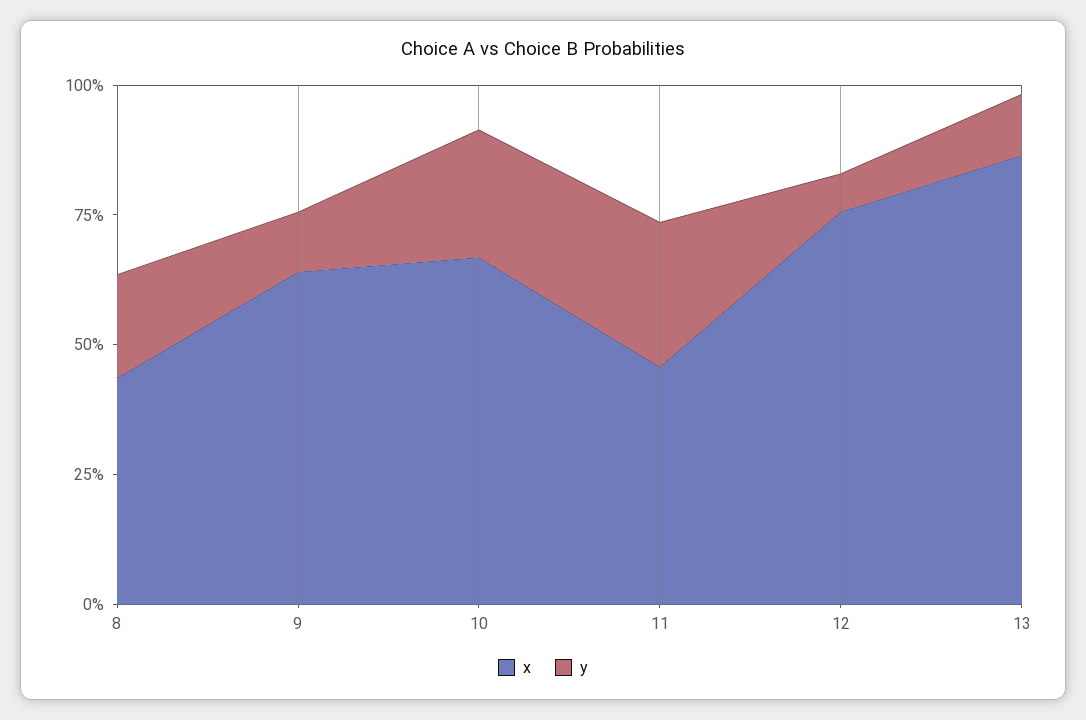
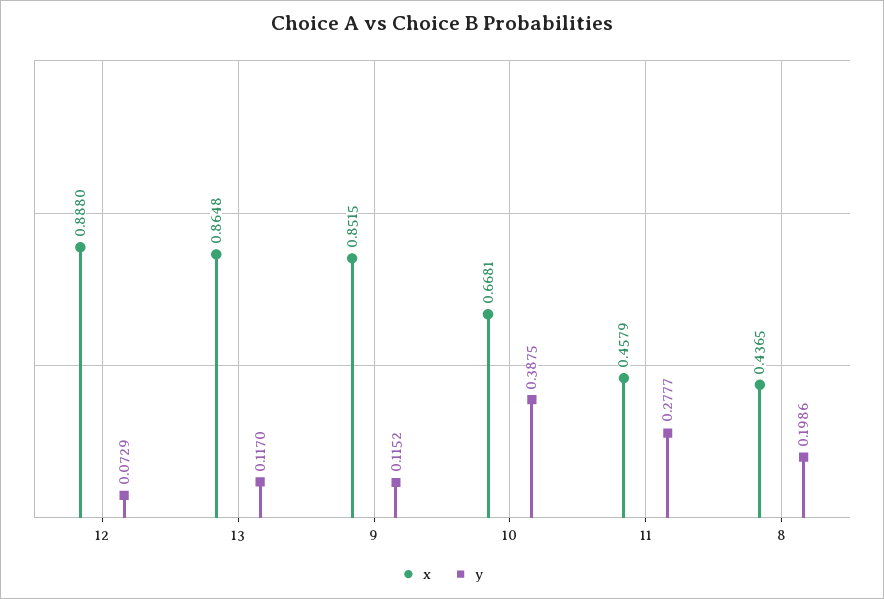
x, 9: 0.65 -> 0.8515
y, 10: 0.25 -> 0.3875
x, 12: 0.75 -> 0.888

